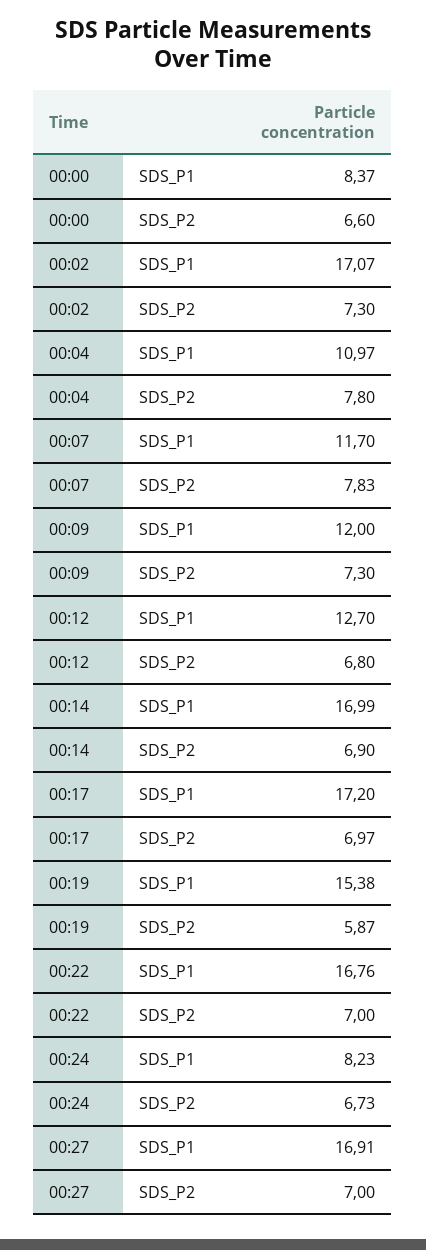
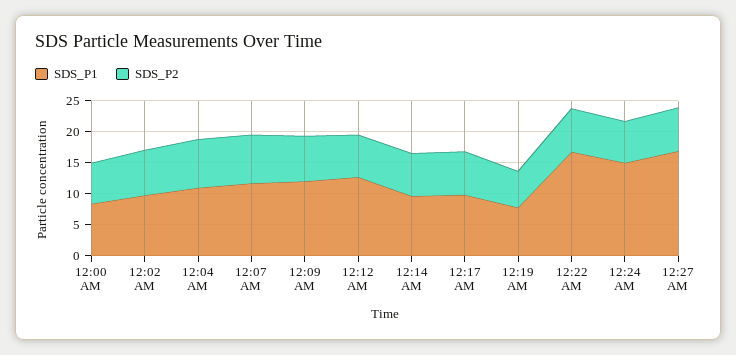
SDS_P1, 00:02: 17.07 -> 10
SDS_P1, 00:14: 16.99 -> 10
SDS_P1, 00:17: 17.2 -> 10
SDS_P1, 00:19: 15.38 -> 7.5
SDS_P1, 00:24: 8.23 -> 15

